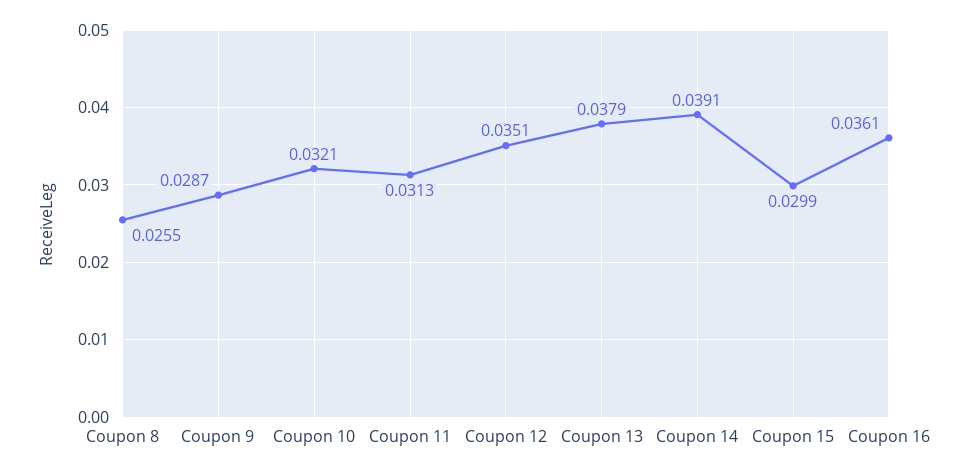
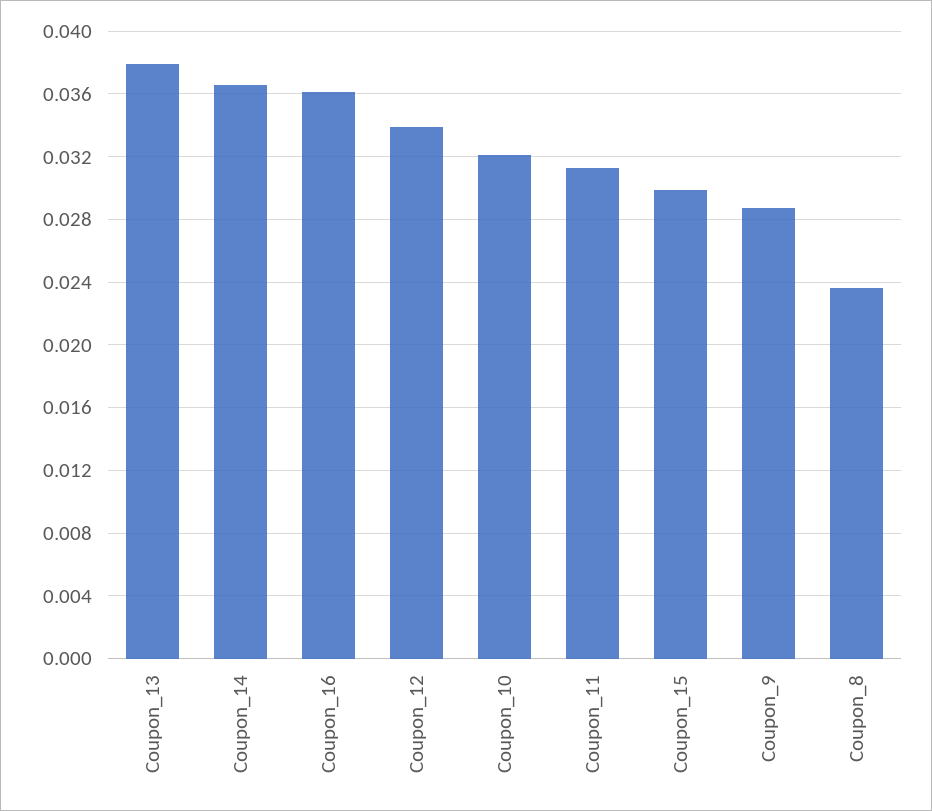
Coupon 8: 0.0255 -> 0.0235
Coupon 12: 0.0351 -> 0.034
Coupon 14: 0.0391 -> 0.0365

